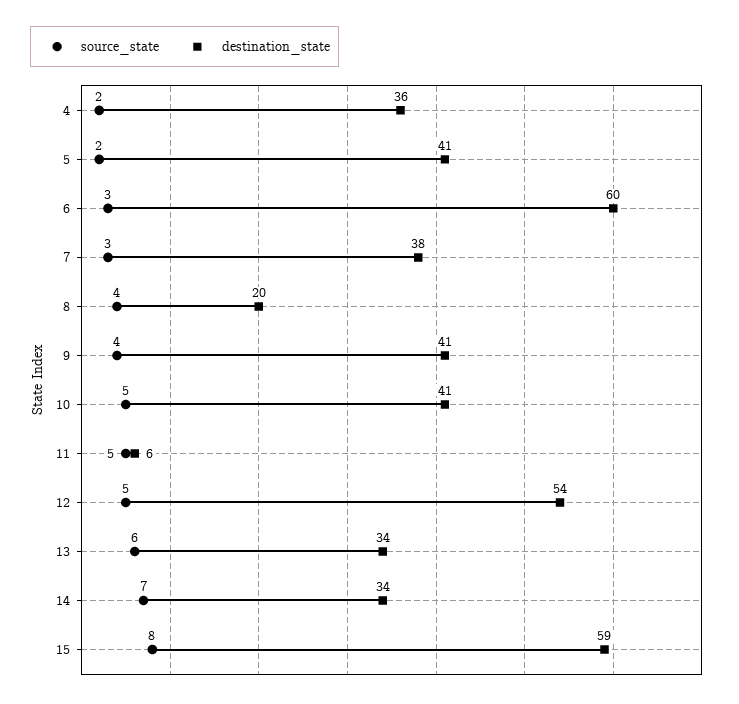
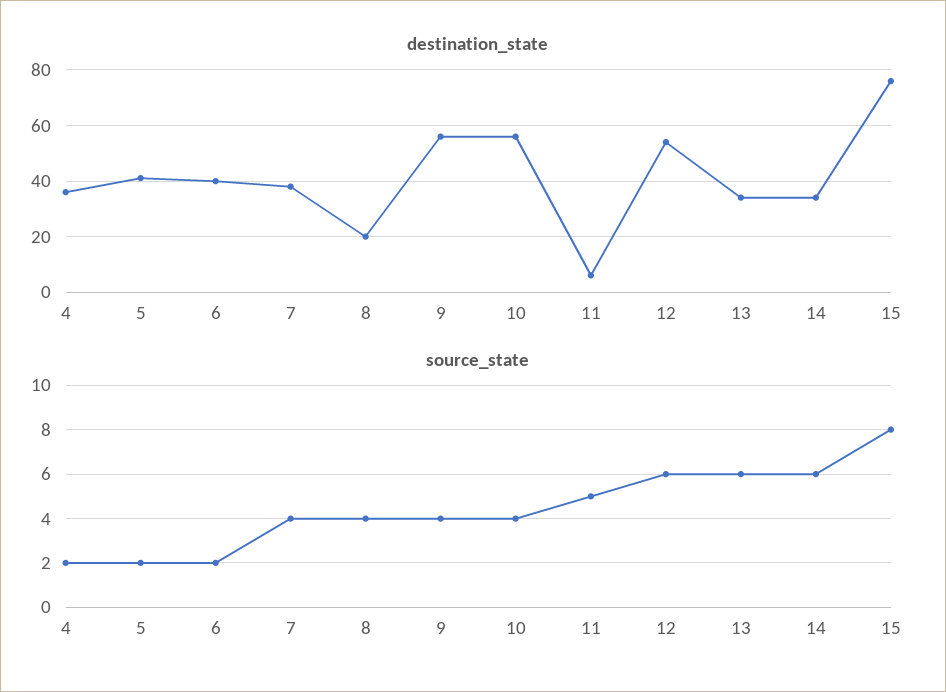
source_state, 6: 3 -> 2
destination_state, 6: 60 -> 40
source_state, 7: 3 -> 4
destination_state, 9: 41 -> 55
source_state, 10: 5 -> 4
destination_state, 10: 41 -> 55
source_state, 12: 5 -> 6
source_state, 14: 7 -> 6
destination_state, 15: 59 -> 75

